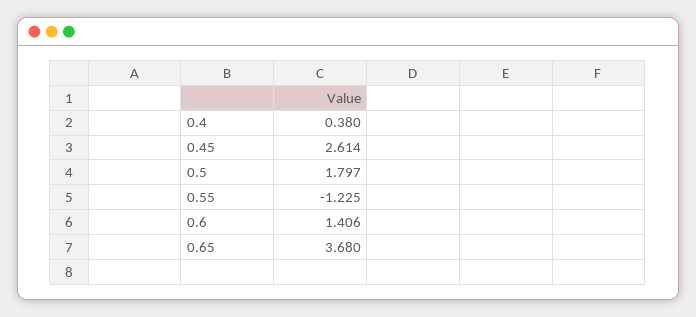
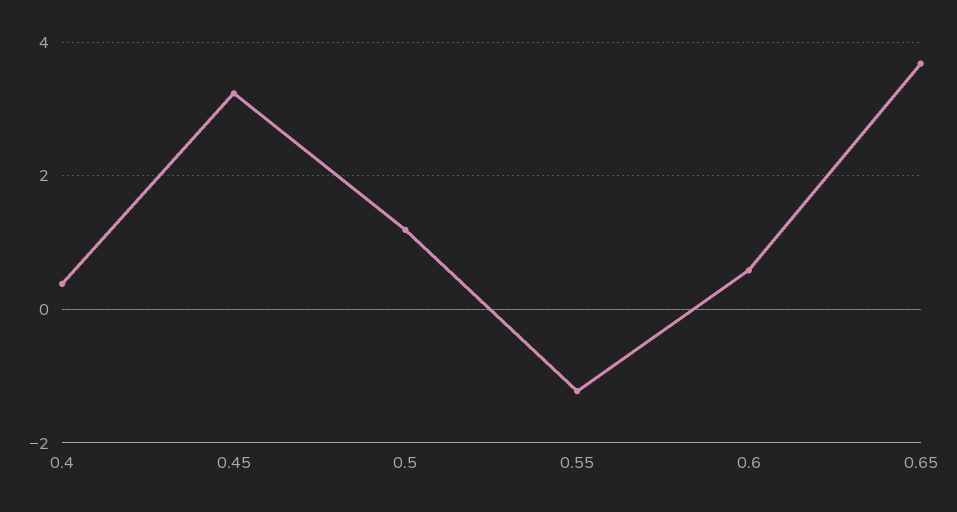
0.45: 2.614 -> 3.2
0.5: 1.797 -> 1.2
0.6: 1.406 -> 0.6

